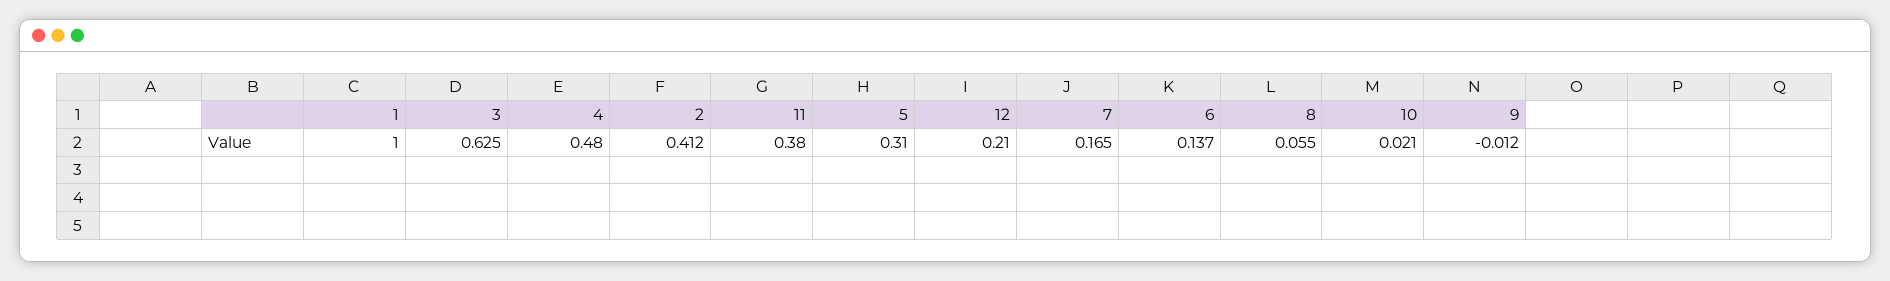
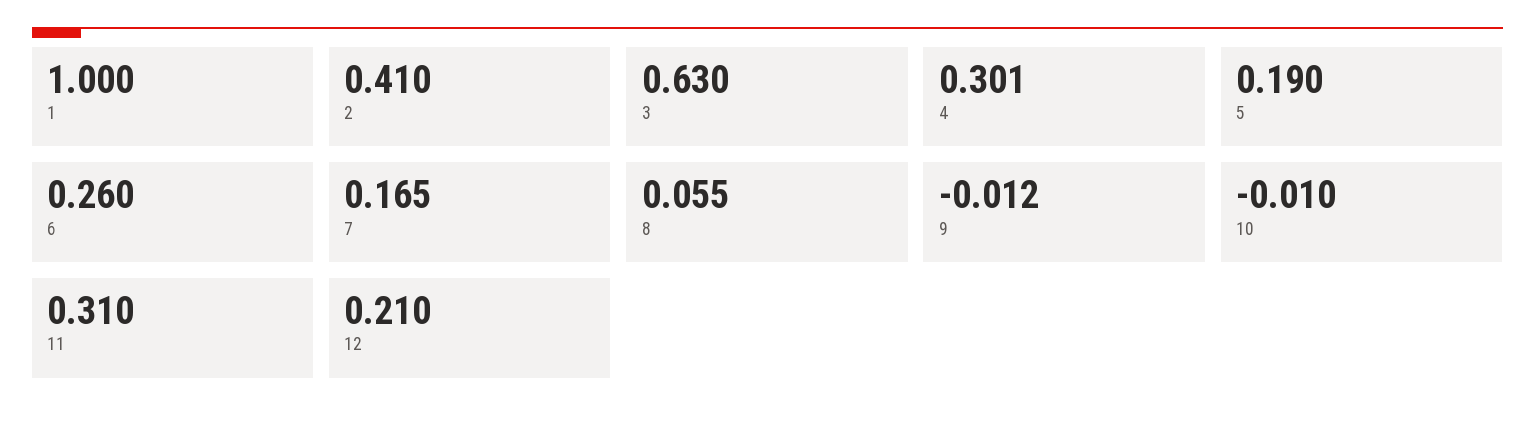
3: 0.625 -> 0.63
4: 0.48 -> 0.301
2: 0.412 -> 0.41
11: 0.38 -> 0.31
5: 0.31 -> 0.19
6: 0.137 -> 0.26
10: 0.021 -> -0.01

